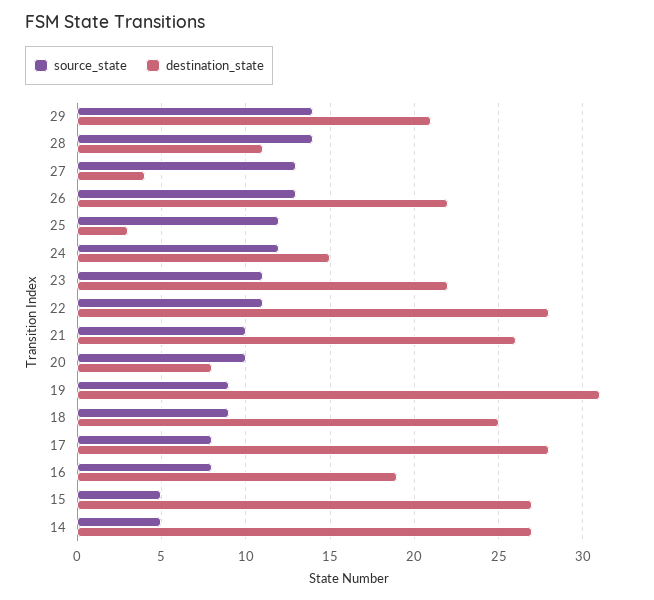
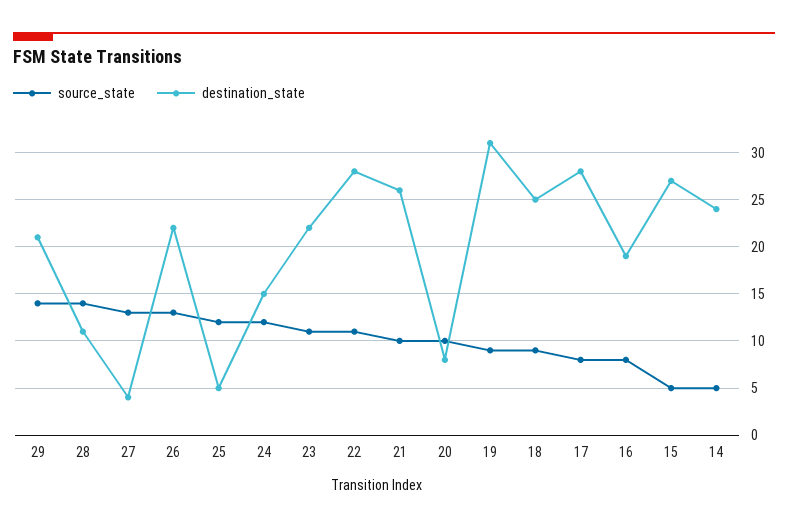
destination_state, 25: 3 -> 5
destination_state, 14: 27 -> 24

